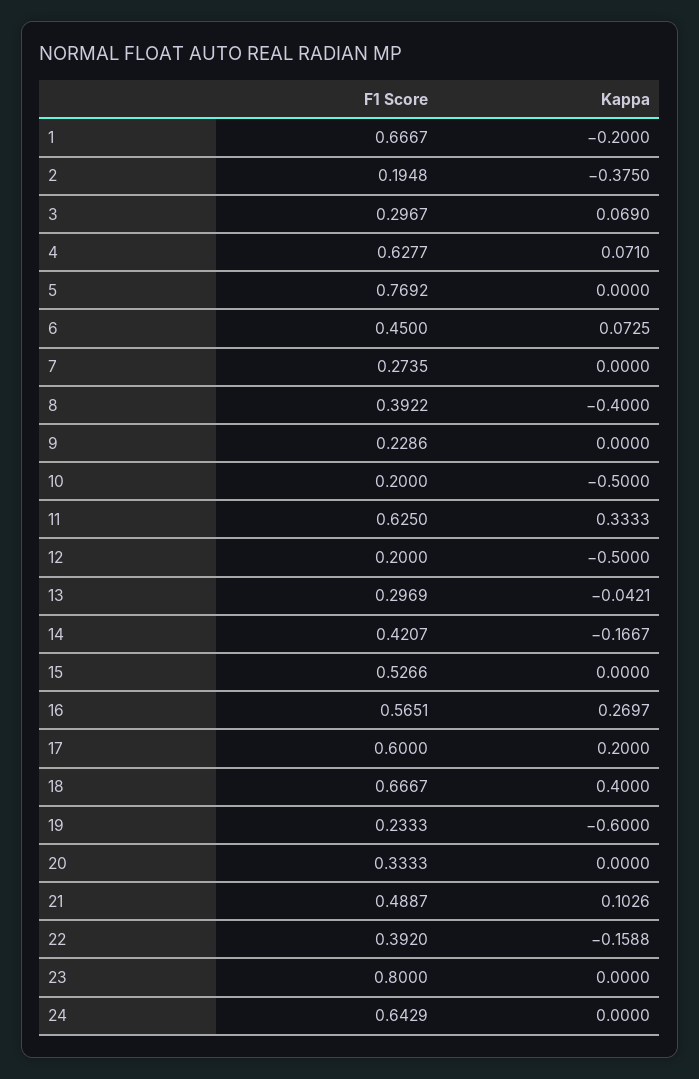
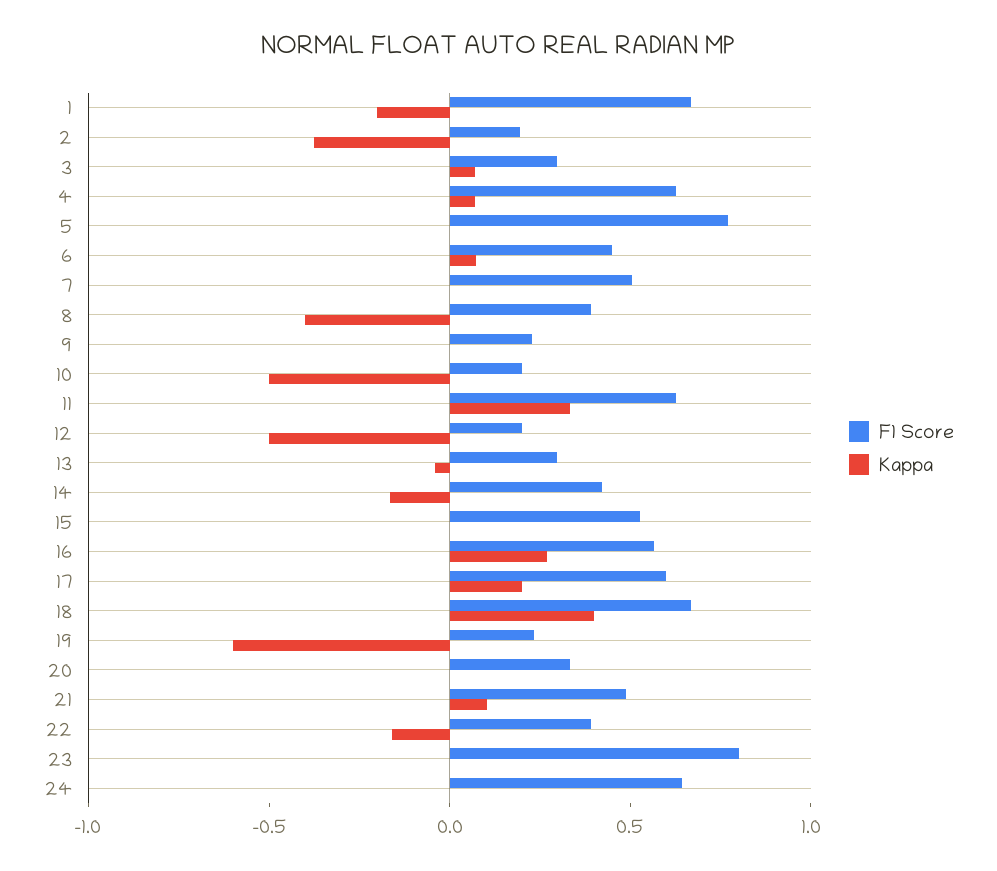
F1 Score, 7: 0.2735 -> 0.5

